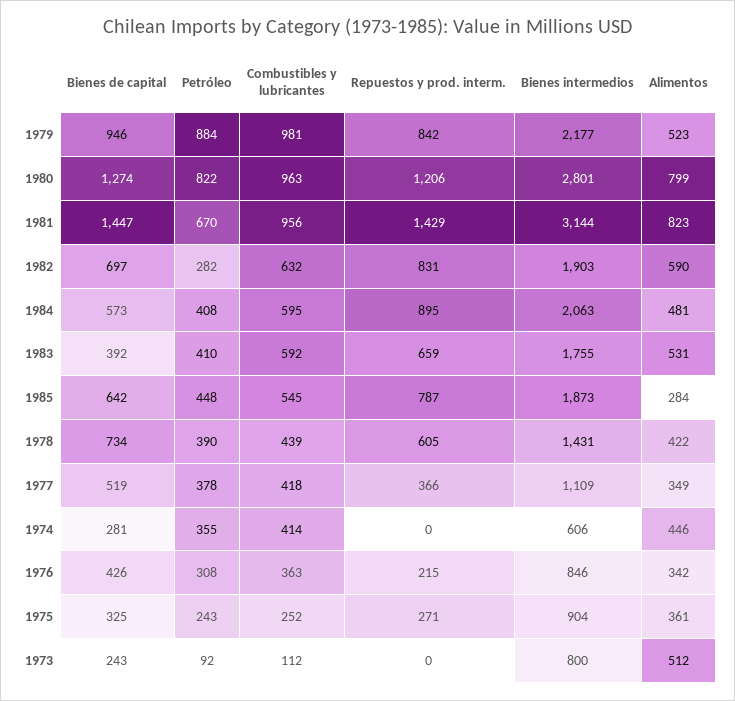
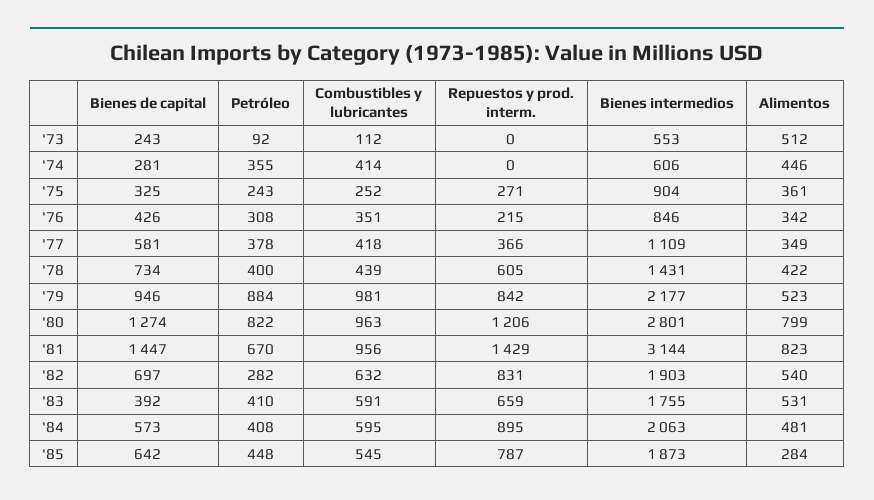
Alimentos, 1982: 590 -> 540
Combustibles y lubricantes, 1983: 592 -> 591
Petróleo, 1978: 390 -> 400
Bienes de capital, 1977: 519 -> 581
Combustibles y lubricantes, 1976: 363 -> 351
Bienes intermedios, 1973: 800 -> 553

